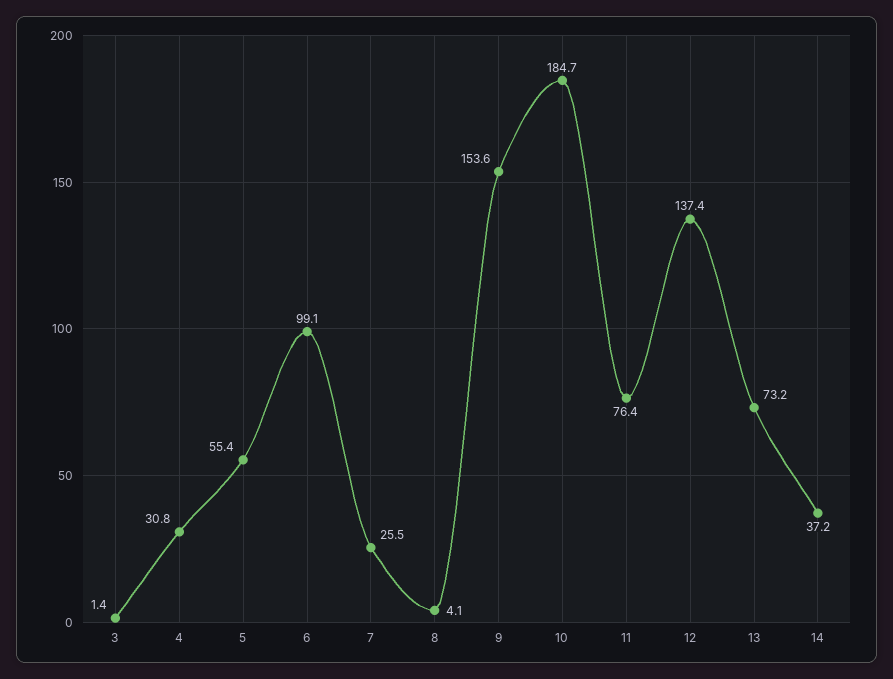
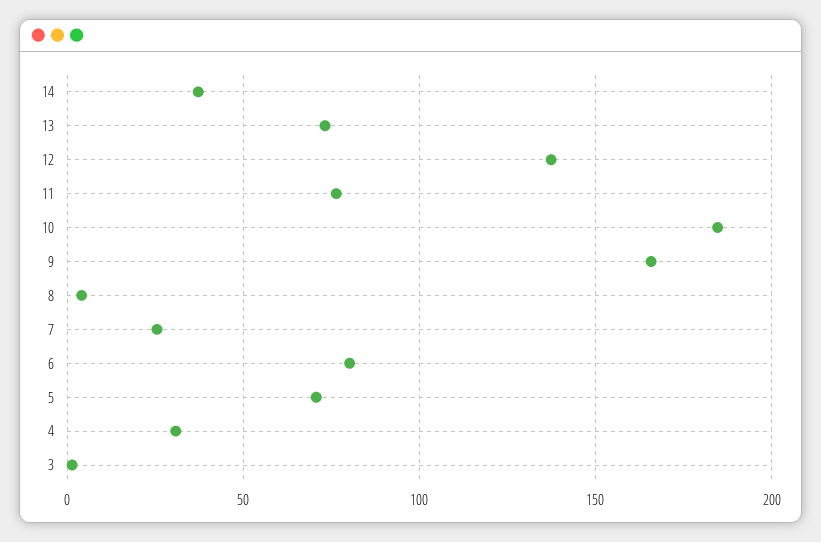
5: 55.4 -> 70
6: 99.1 -> 80
9: 153.6 -> 165

